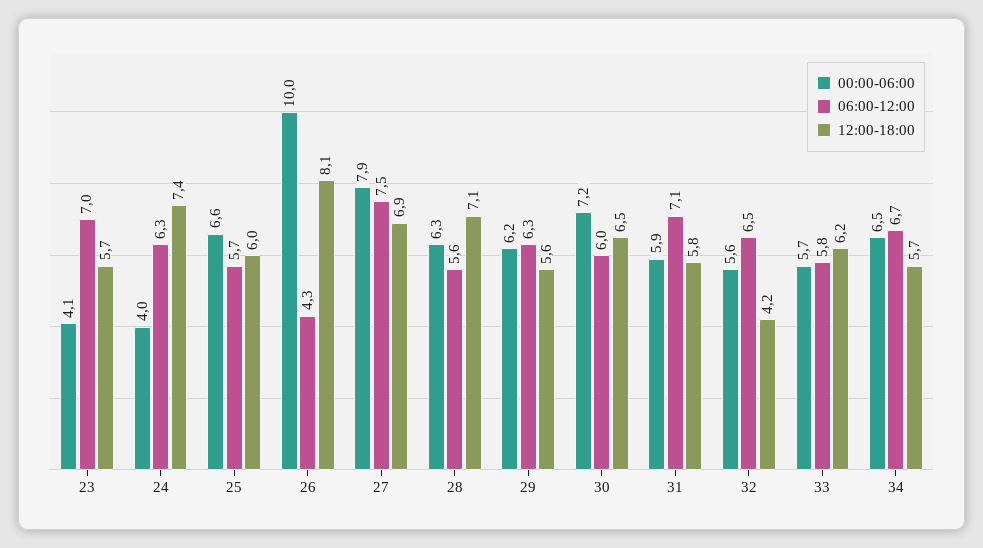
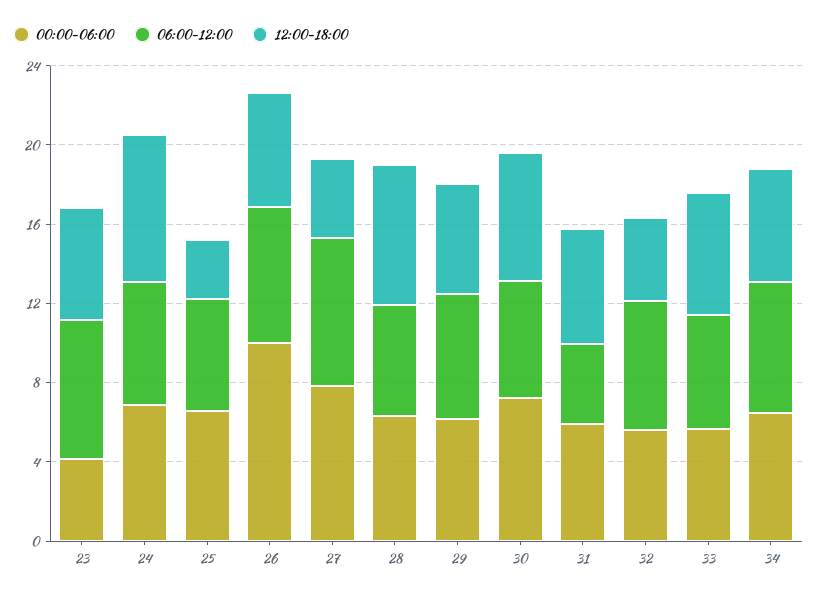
00:00-06:00, 24: 4 -> 7
12:00-18:00, 25: 6 -> 3
06:00-12:00, 26: 4.3 -> 7
12:00-18:00, 26: 8.1 -> 6
12:00-18:00, 27: 6.9 -> 4
06:00-12:00, 31: 7.1 -> 4

